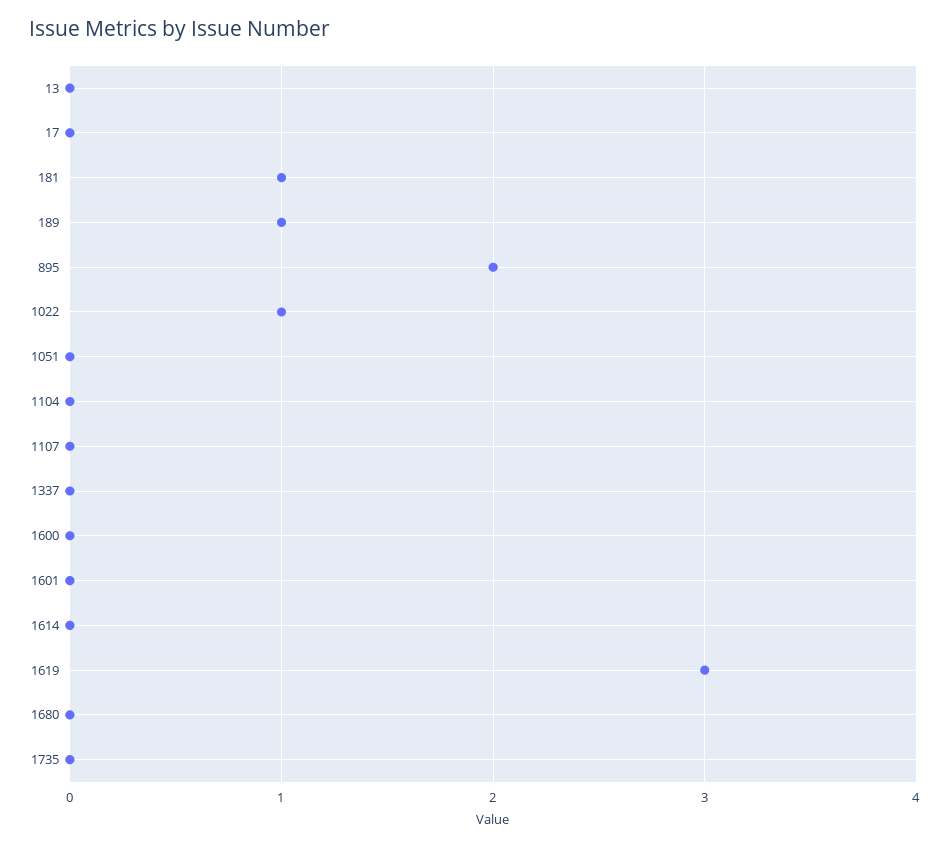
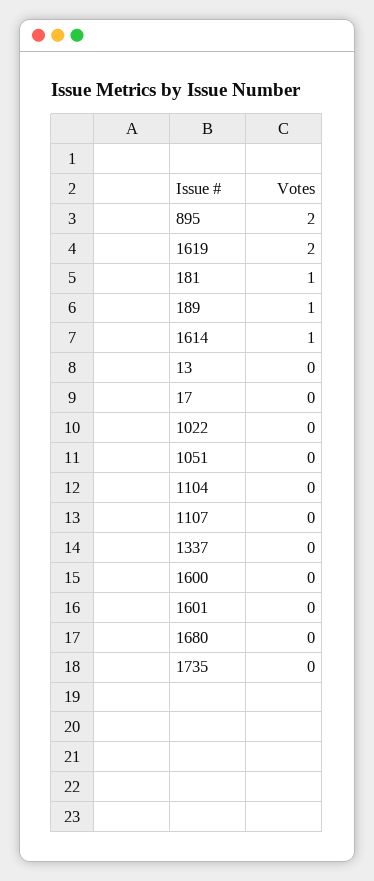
1022: 1 -> 0
1614: 0 -> 1
1619: 3 -> 2

